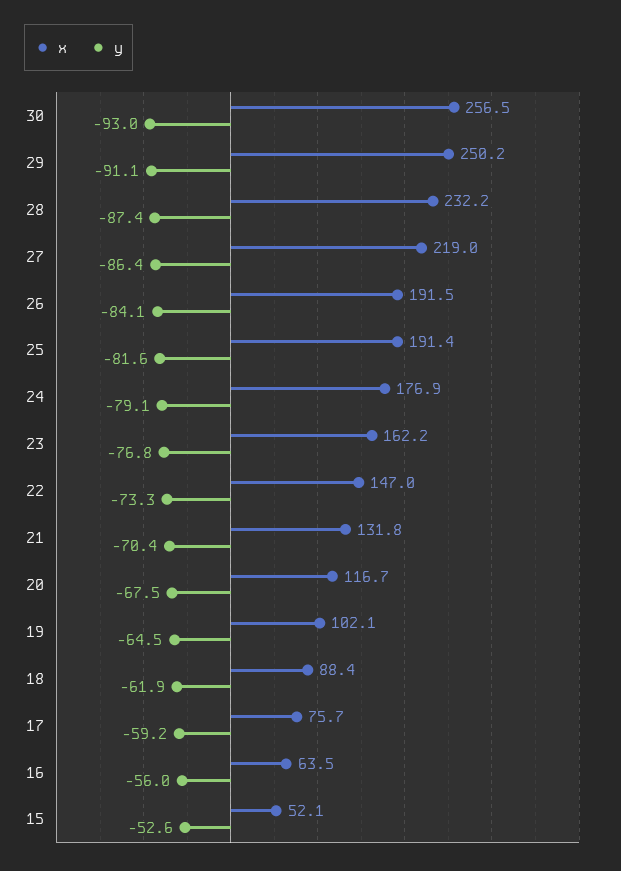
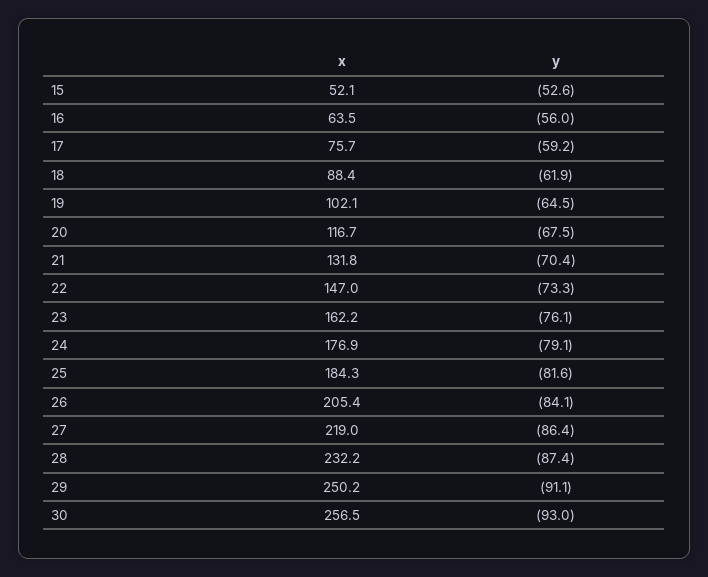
x, 26: 191.5 -> 205.4
x, 25: 191.4 -> 184.3
y, 23: -76.8 -> -76.1

